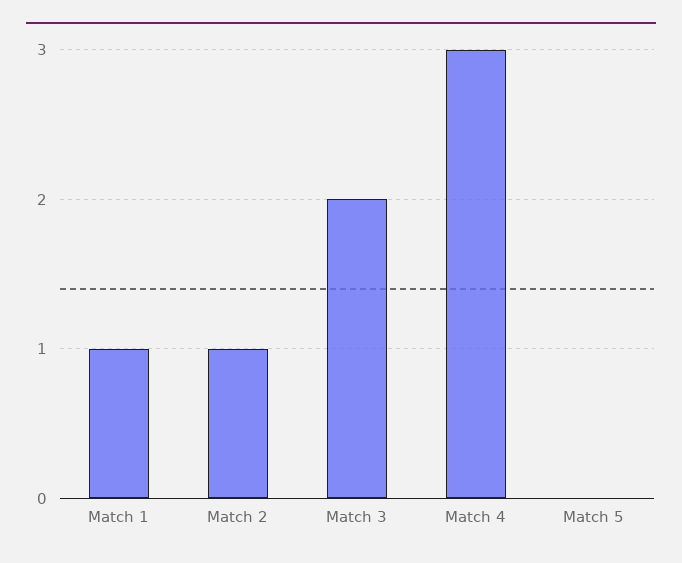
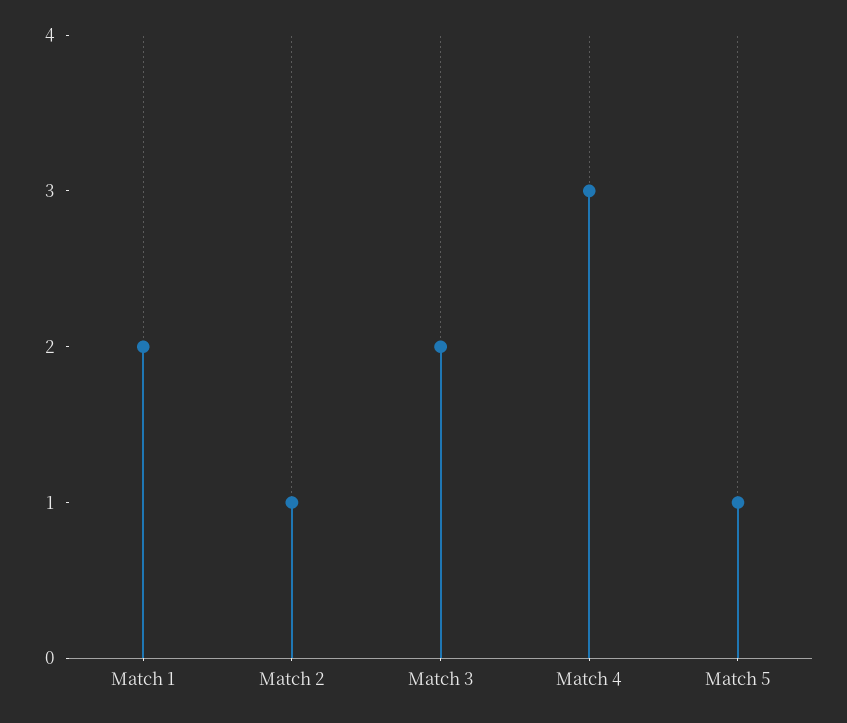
Match 1: 1 -> 2
Match 5: 0 -> 1

